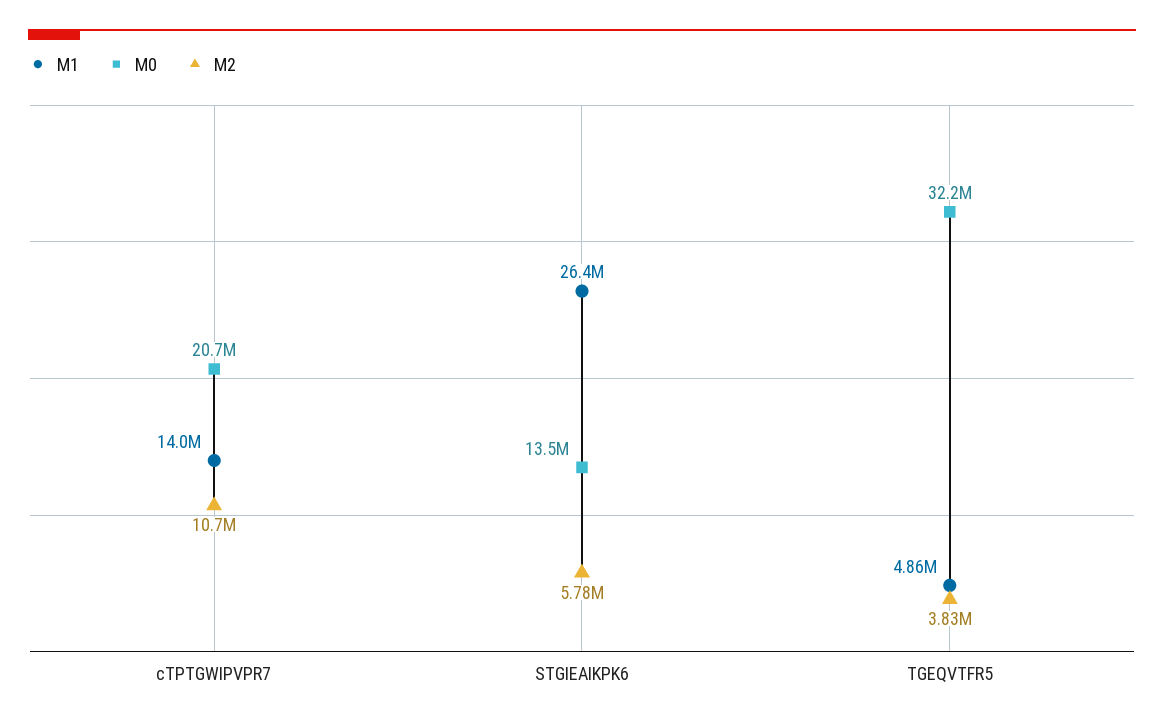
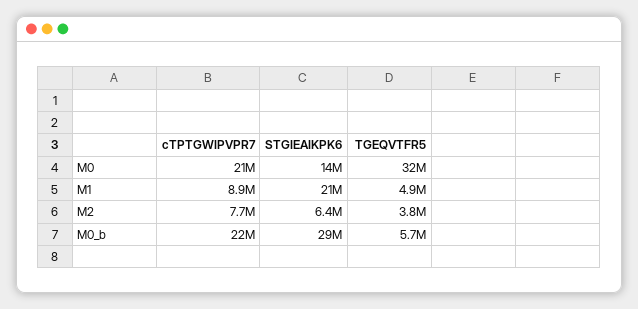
M1, cTPTGWIPVPR7: 14000000 -> 8900000
M2, cTPTGWIPVPR7: 10700000 -> 7700000
M1, STGIEAIKPK6: 26400000 -> 21000000
M2, STGIEAIKPK6: 5780000 -> 6400000
M0_b, cTPTGWIPVPR7: none -> 22000000
M0_b, STGIEAIKPK6: none -> 29000000
M0_b, TGEQVTFR5: none -> 5700000

